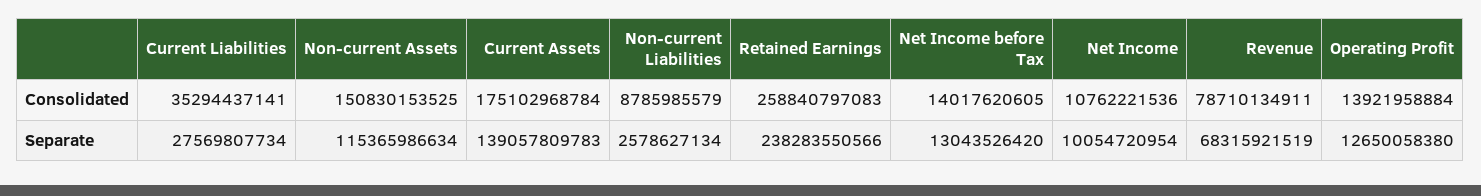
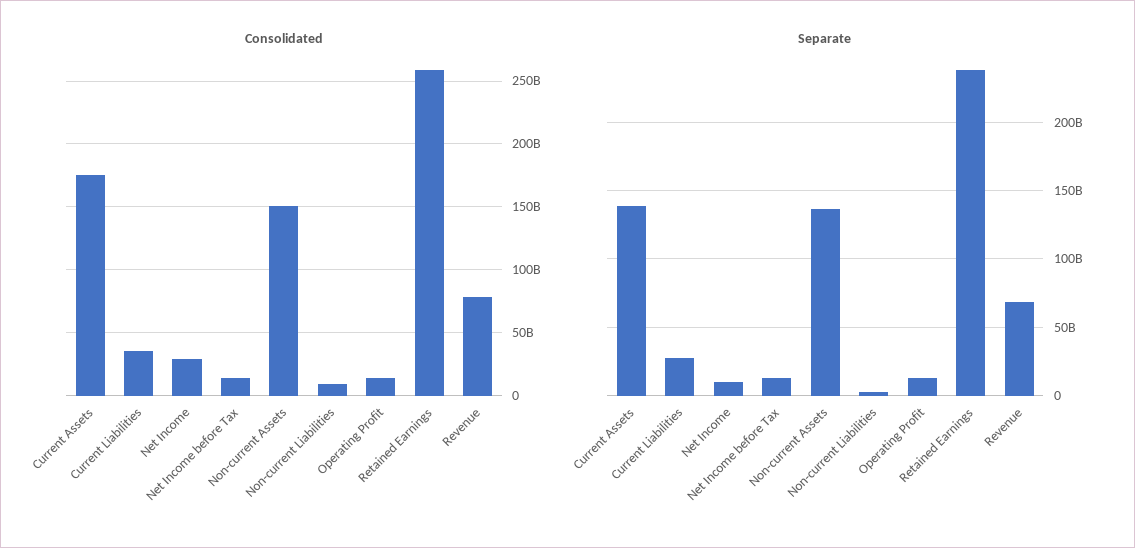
Consolidated, Net Income: 10762221536 -> 30000000000
Separate, Non-current Assets: 115365986634 -> 135000000000

